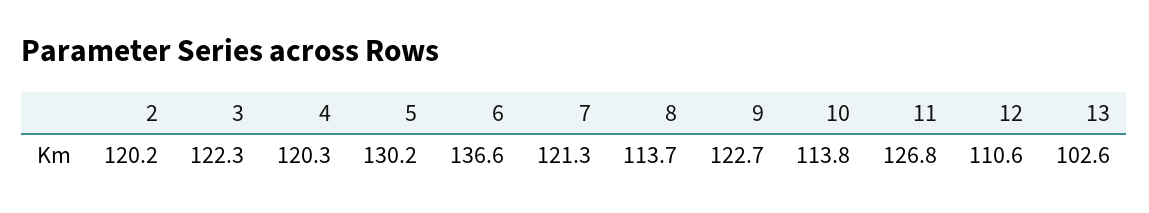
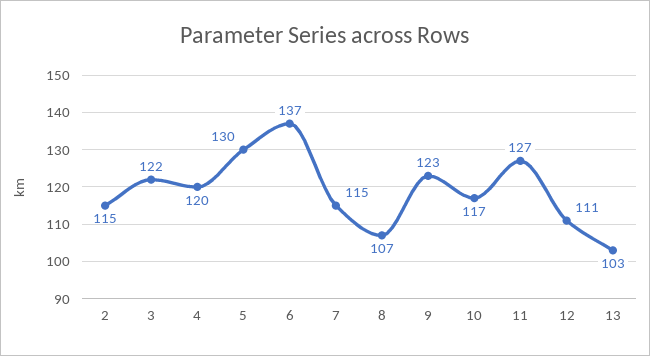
2: 120.2 -> 115
7: 121.3 -> 115
8: 113.7 -> 107
10: 113.8 -> 117

